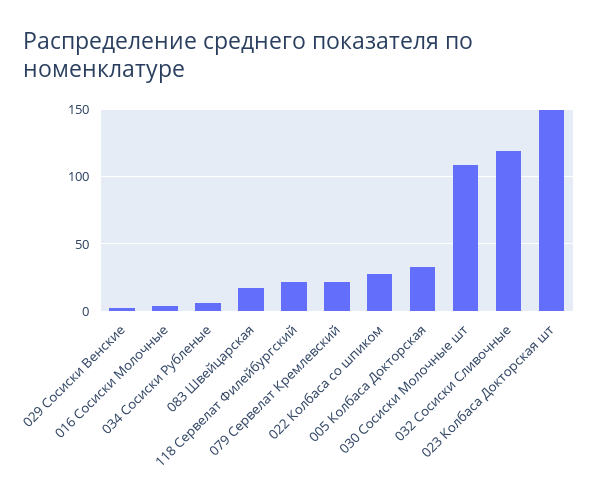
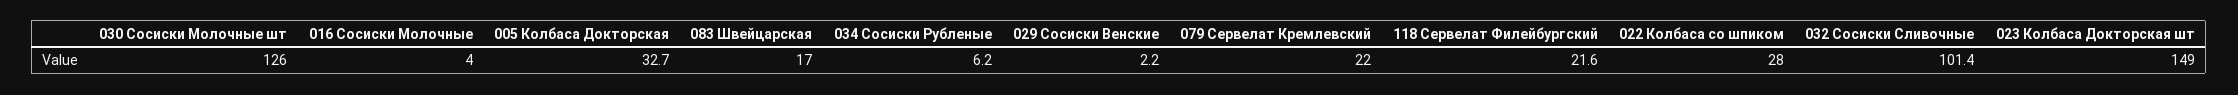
030 Сосиски Молочные шт: 110 -> 126
032 Сосиски Сливочные: 120 -> 101.4

